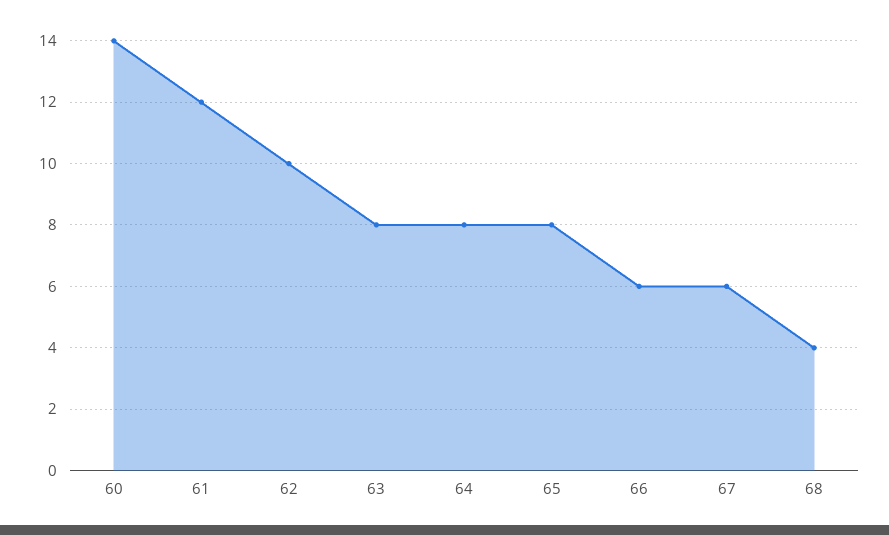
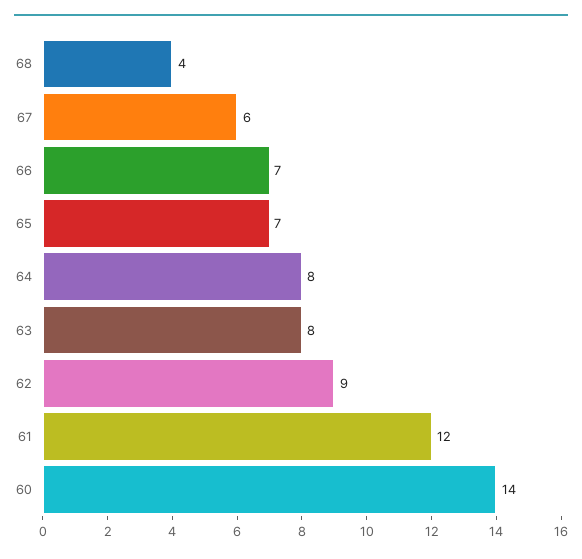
62: 10 -> 9
65: 8 -> 7
66: 6 -> 7

